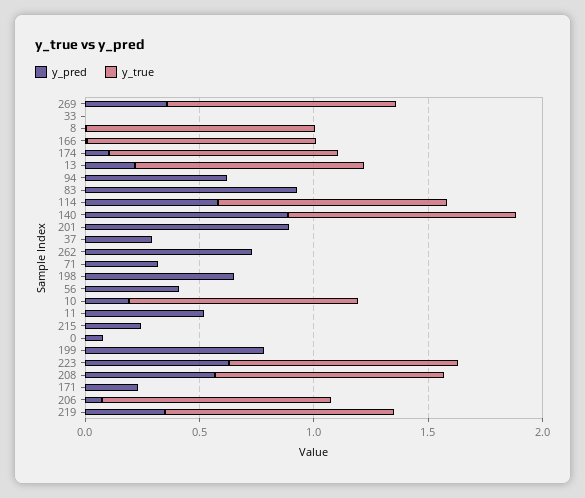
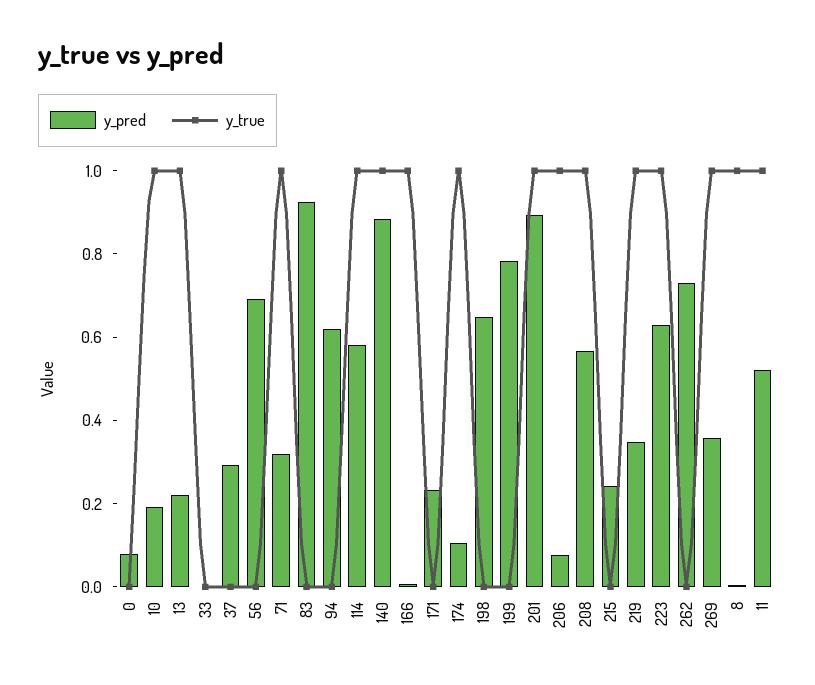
y_true, 201: 0 -> 1
y_true, 71: 0 -> 1
y_pred, 56: 0.4 -> 0.7
y_true, 11: 0 -> 1

